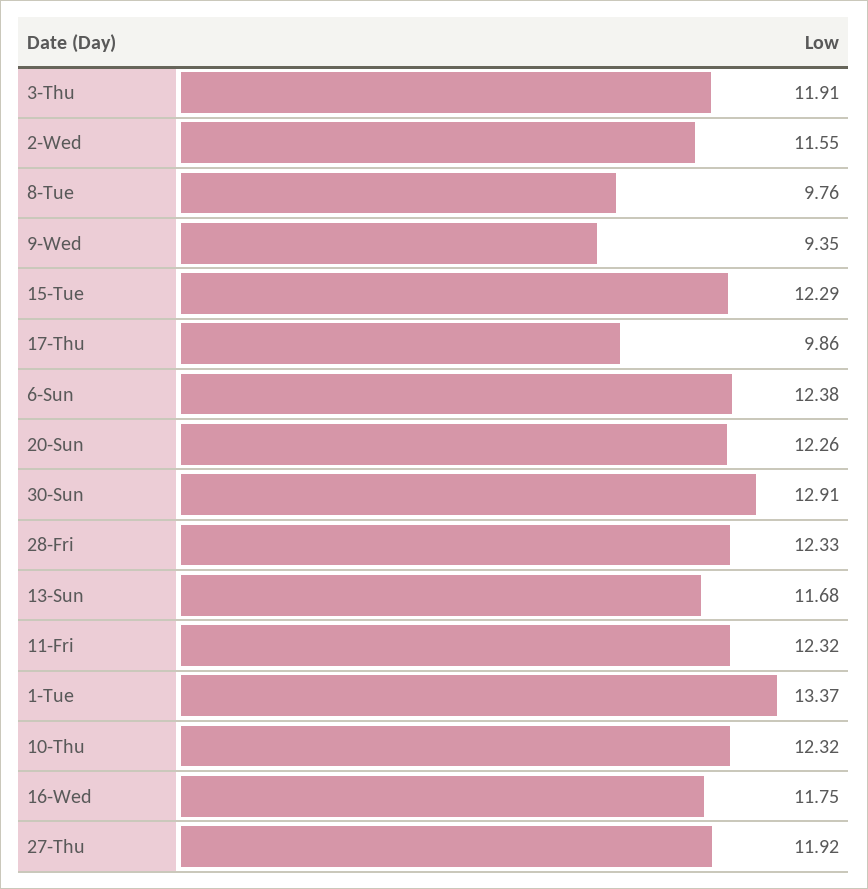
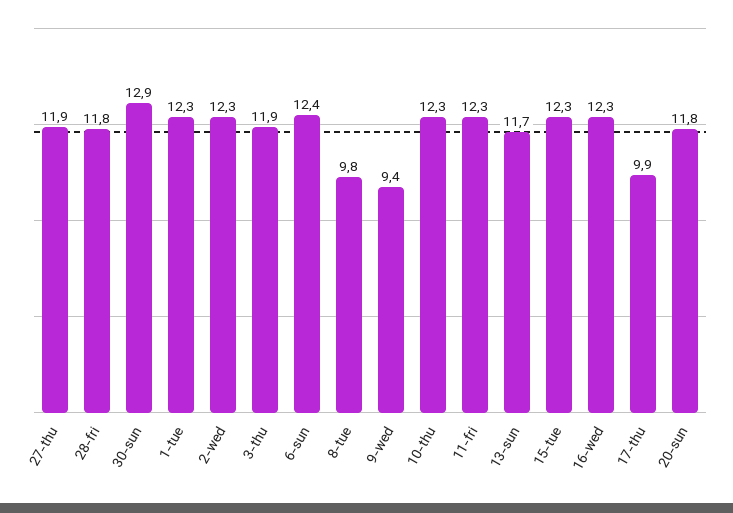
2-Wed: 11.55 -> 12.3
20-Sun: 12.26 -> 11.8
28-Fri: 12.33 -> 11.8
1-Tue: 13.37 -> 12.3
16-Wed: 11.75 -> 12.3

